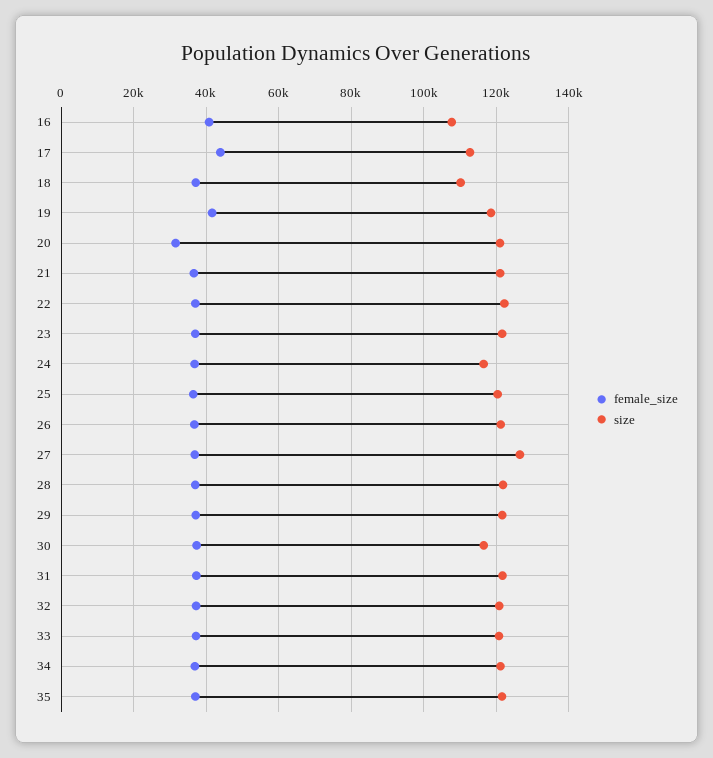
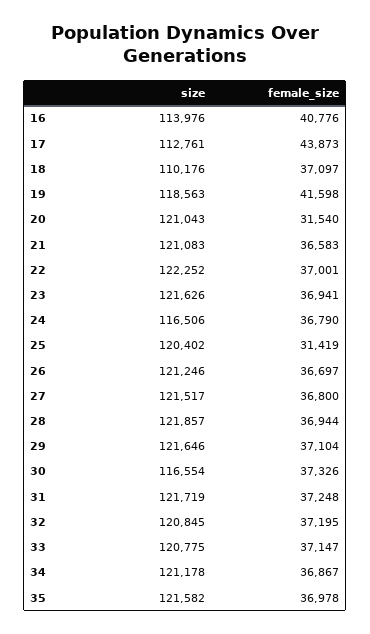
size, 16: 108000 -> 113976
female_size, 25: 36000 -> 31419
size, 27: 126000 -> 121517

